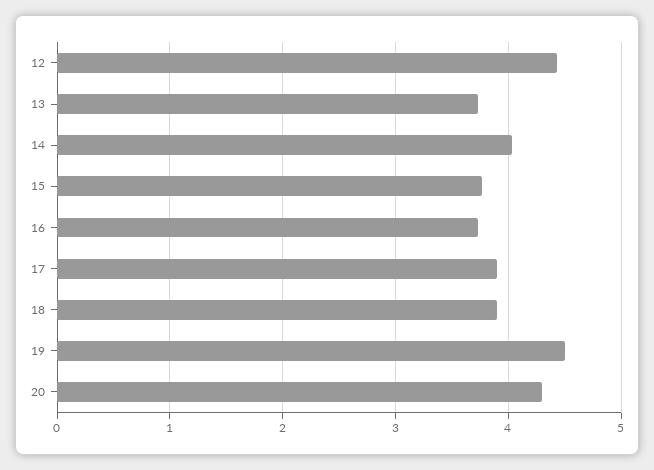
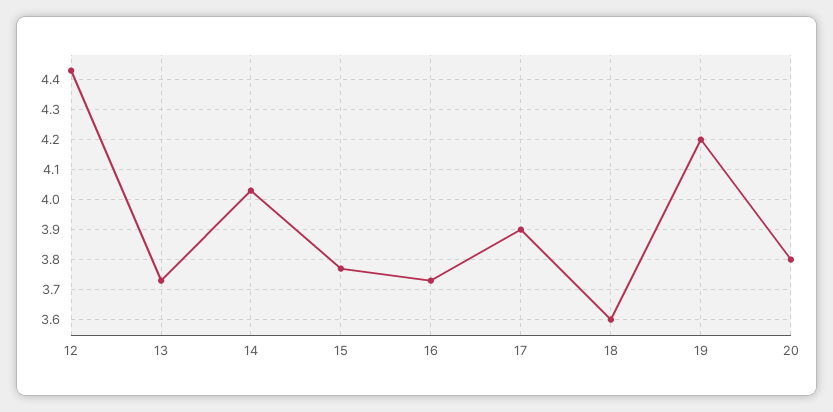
18: 3.9 -> 3.6
19: 4.5 -> 4.2
20: 4.3 -> 3.8

